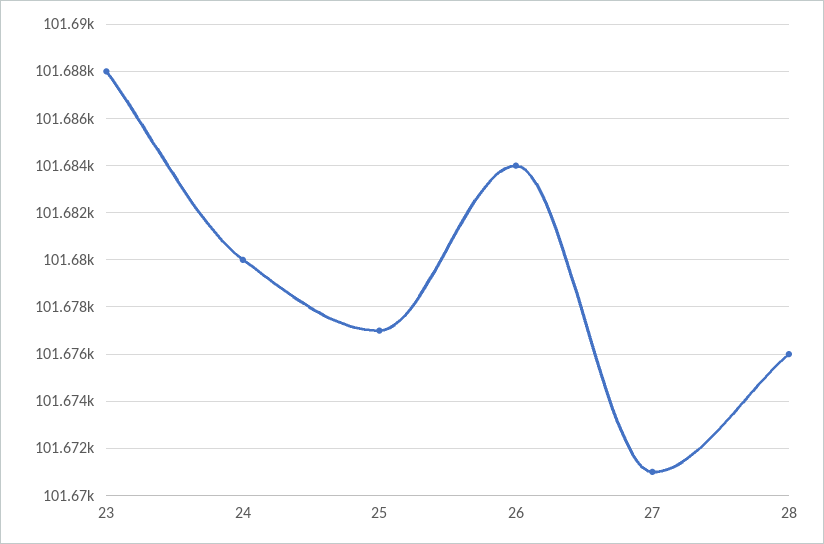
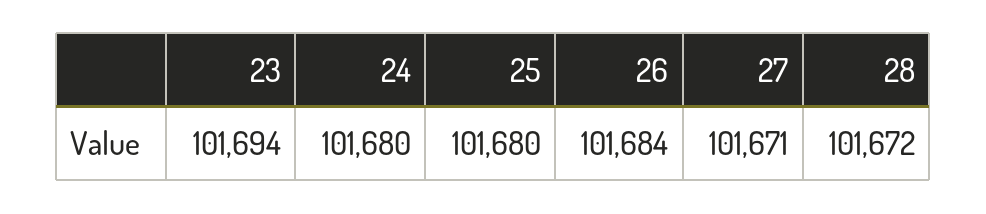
23: 101688 -> 101694
25: 101677 -> 101680
28: 101676 -> 101672

